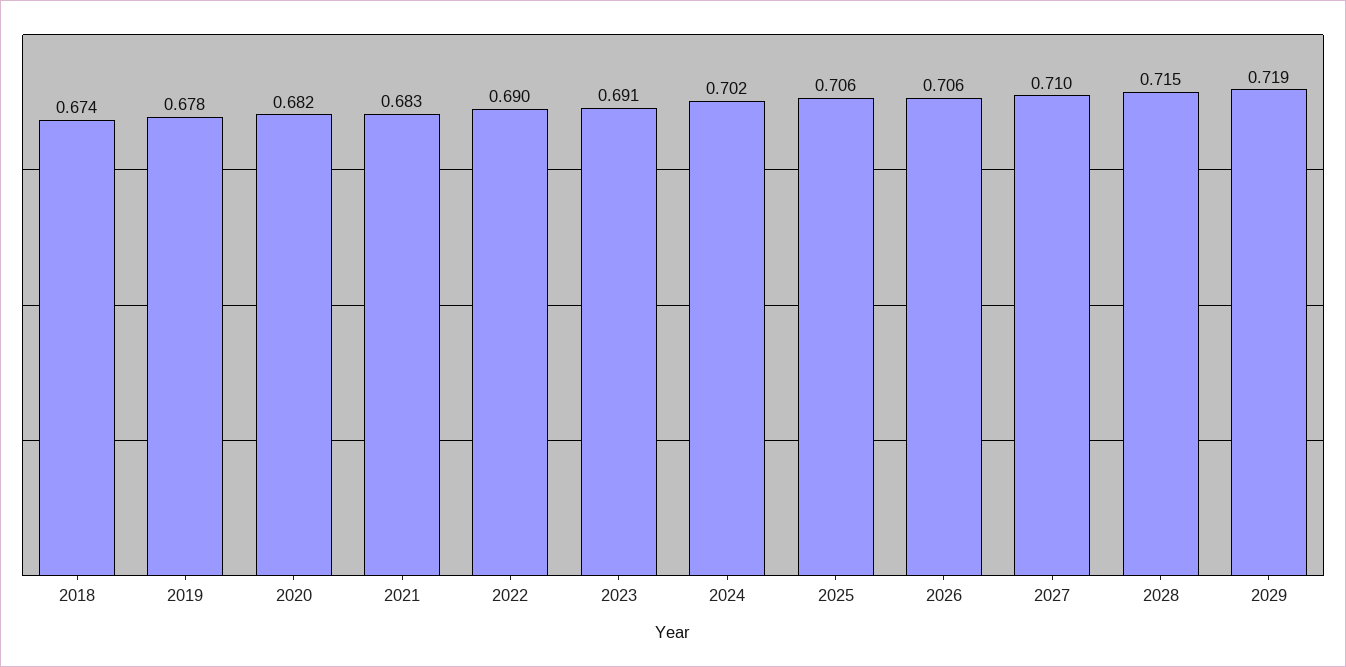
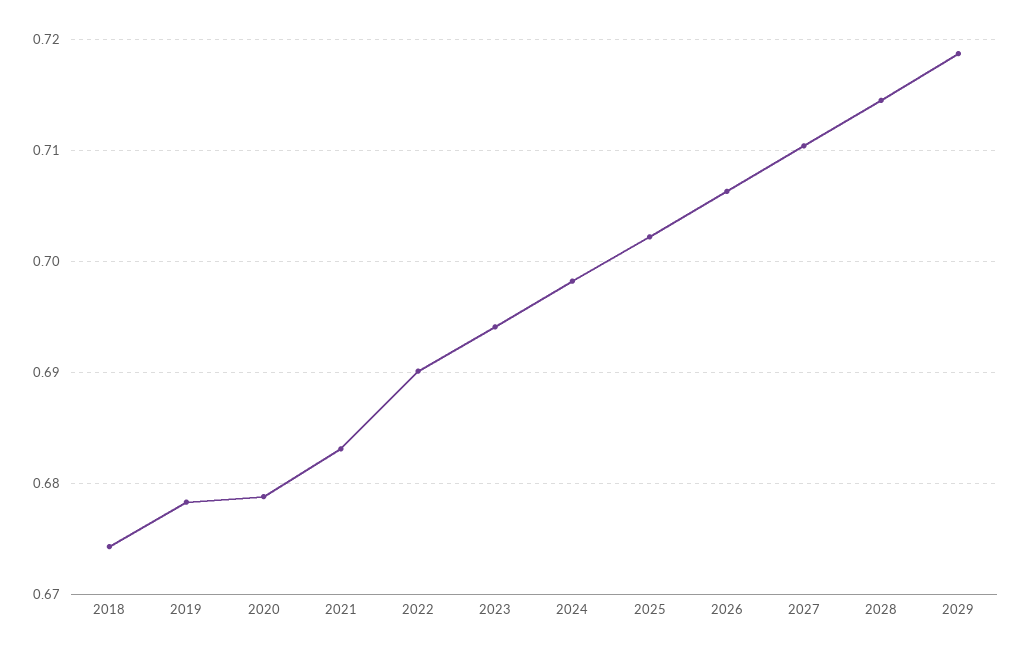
2020: 0.682 -> 0.679
2023: 0.691 -> 0.694
2024: 0.702 -> 0.698
2025: 0.706 -> 0.702

